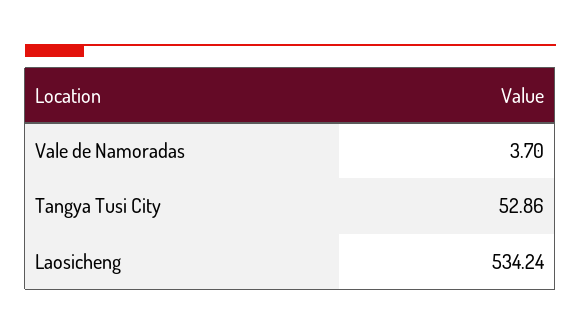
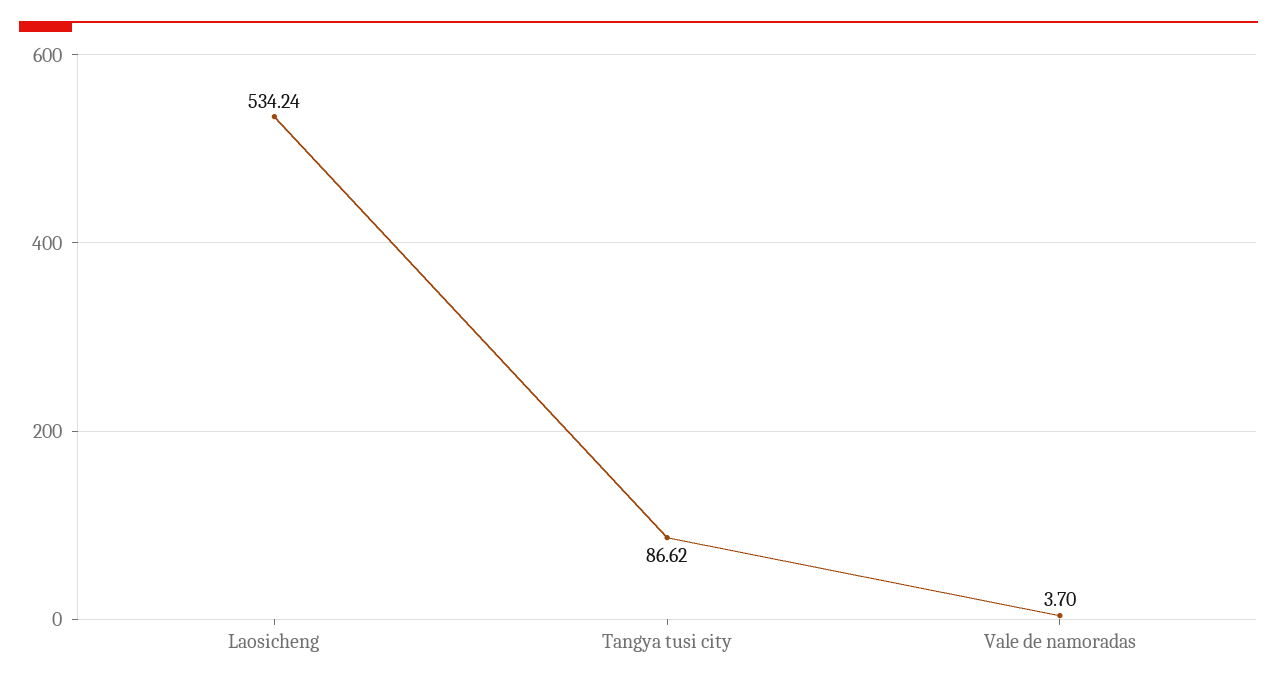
Tangya Tusi City: 52.86 -> 86.62

